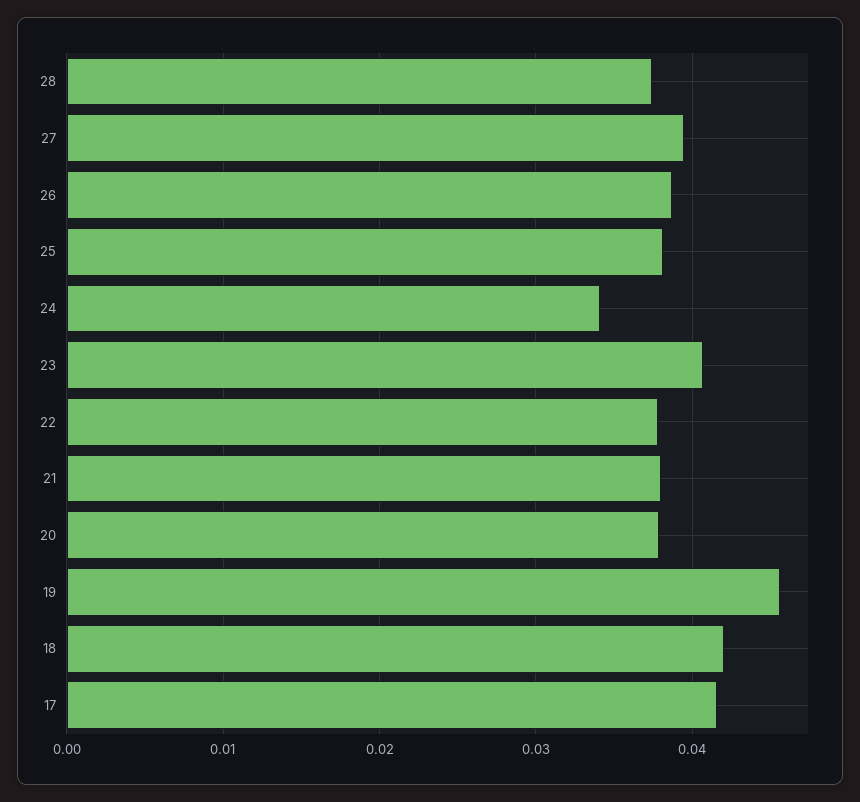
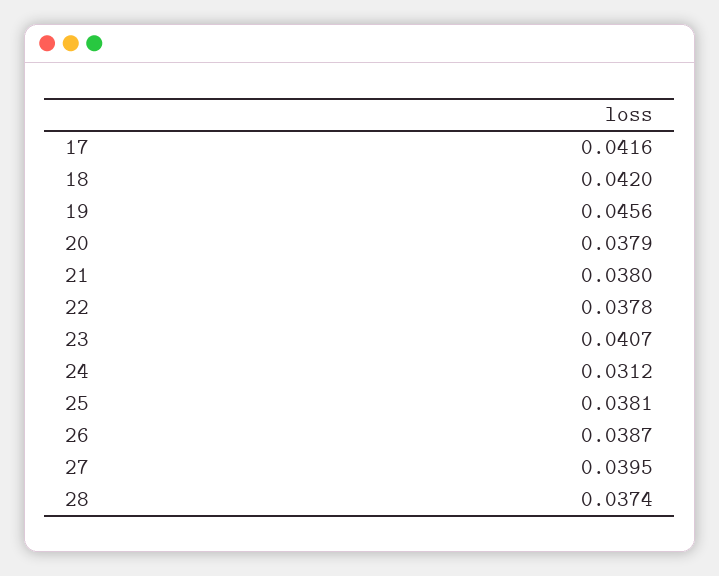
24: 0.034 -> 0.0312

